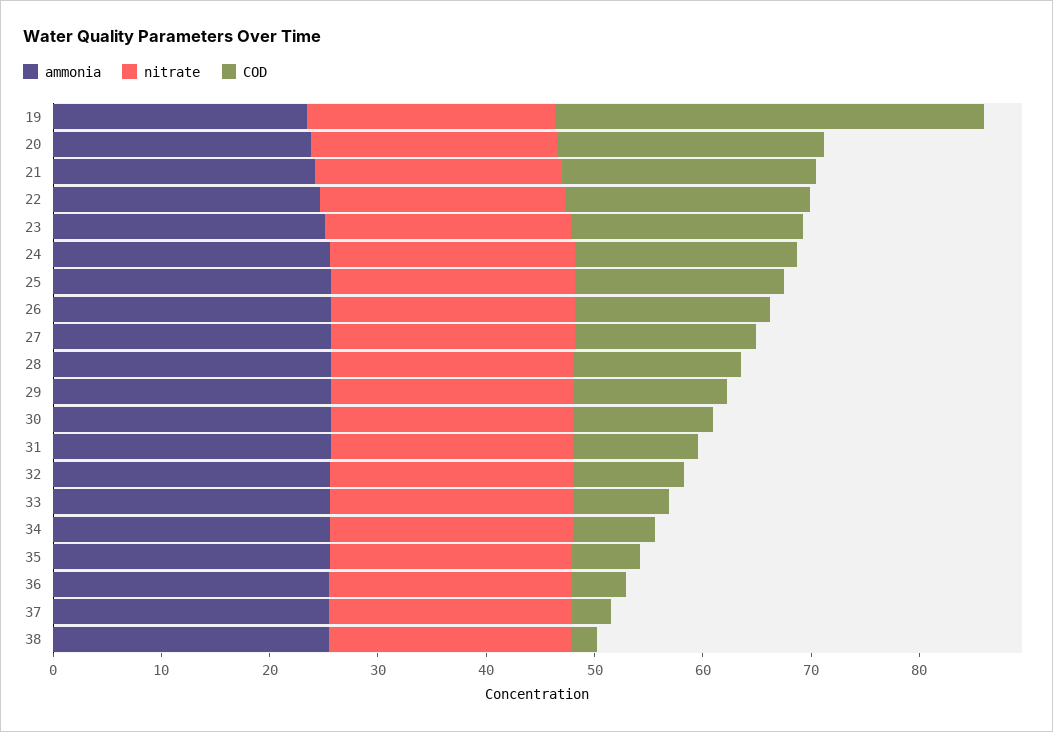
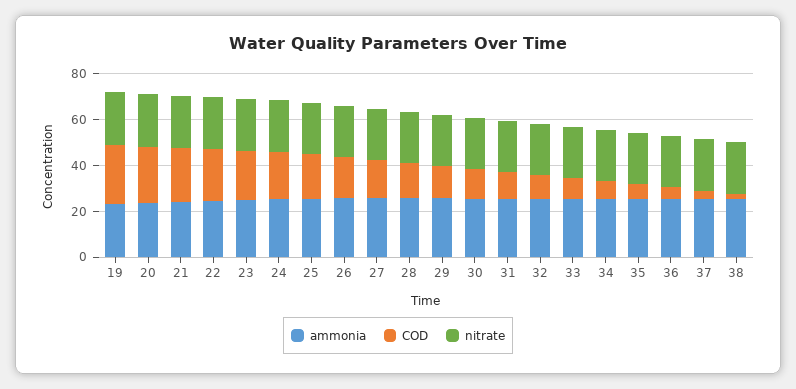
COD, 19: 40 -> 25

